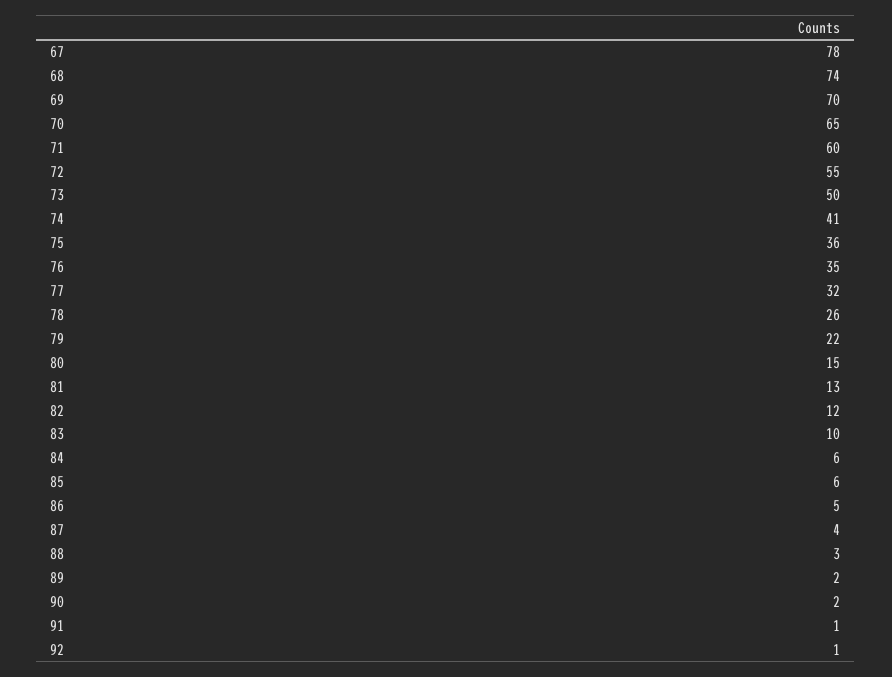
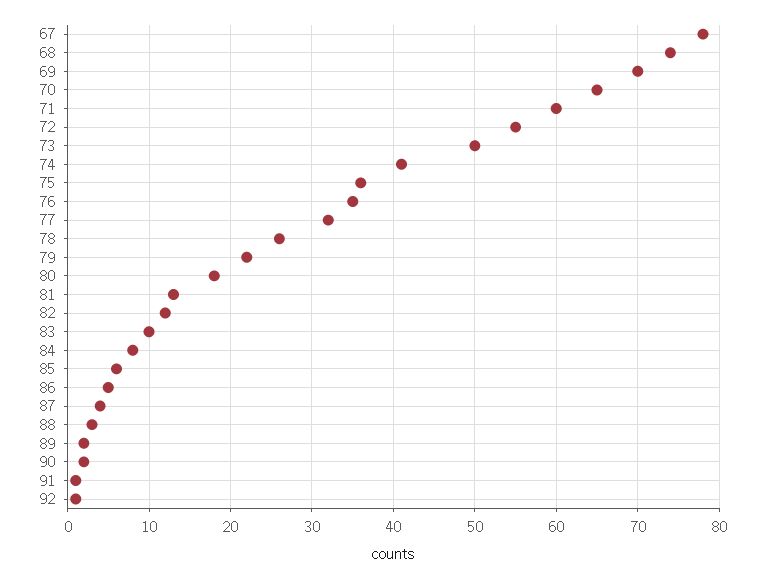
80: 15 -> 18
84: 6 -> 8

